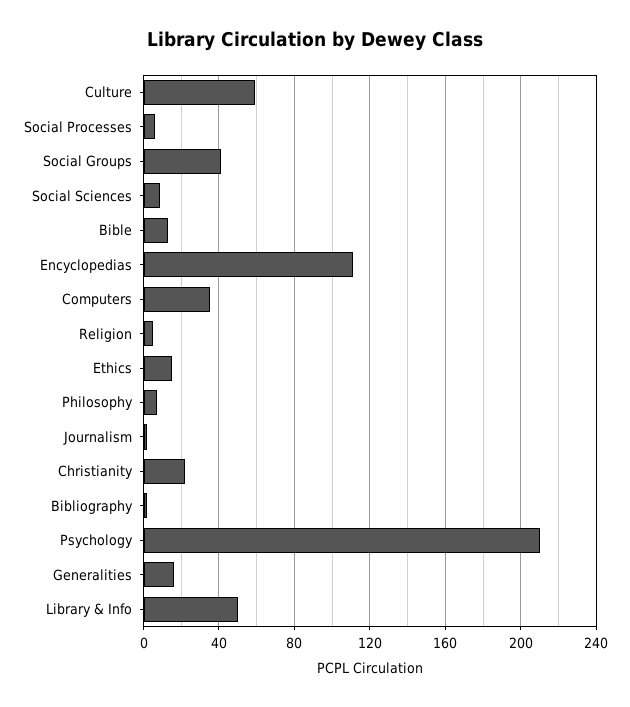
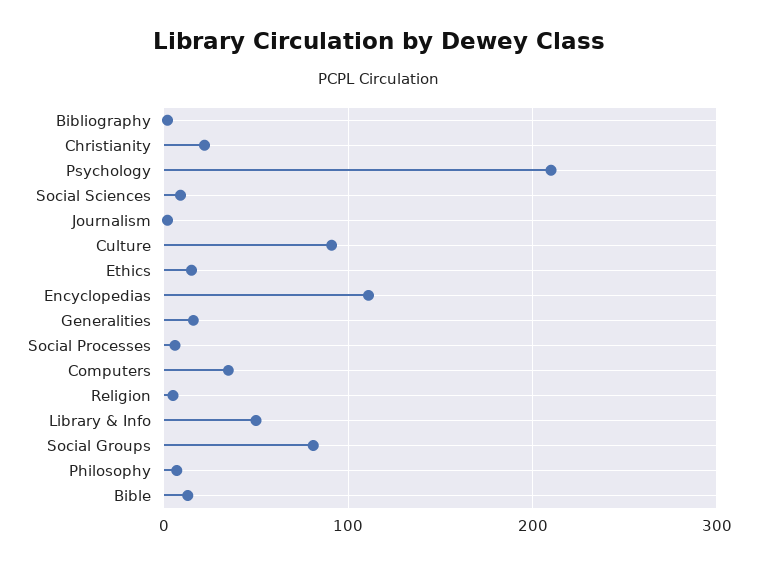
Culture: 60 -> 90
Social Groups: 40 -> 80

